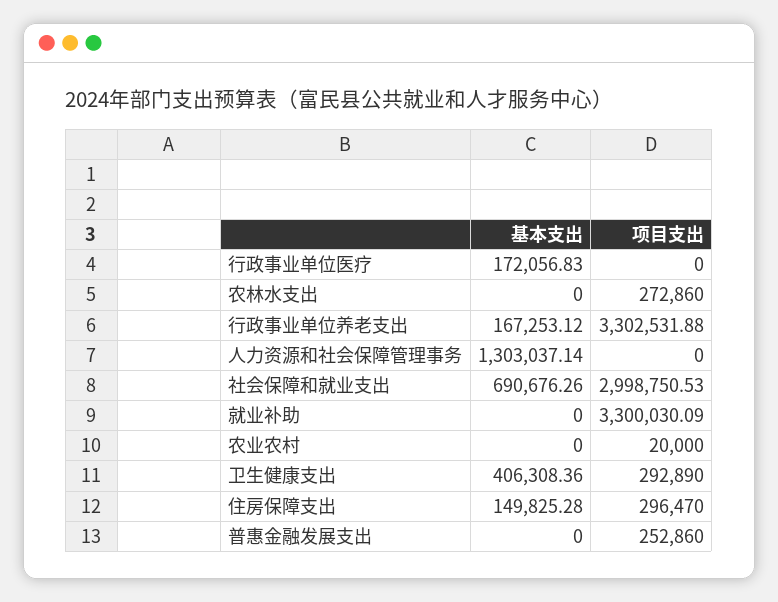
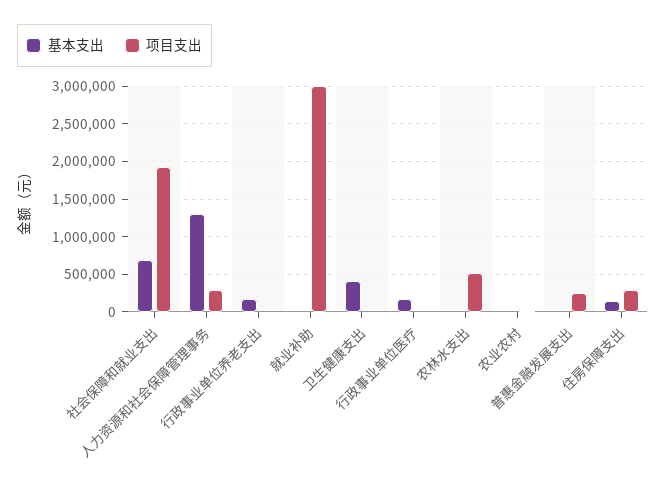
项目支出, 农林水支出: 272860 -> 500000
项目支出, 行政事业单位养老支出: 3302531.88 -> 0
项目支出, 人力资源和社会保障管理事务: 0 -> 300000
项目支出, 社会保障和就业支出: 2998750.53 -> 1900000
项目支出, 就业补助: 3300030.09 -> 3000000
项目支出, 卫生健康支出: 292890 -> 0

